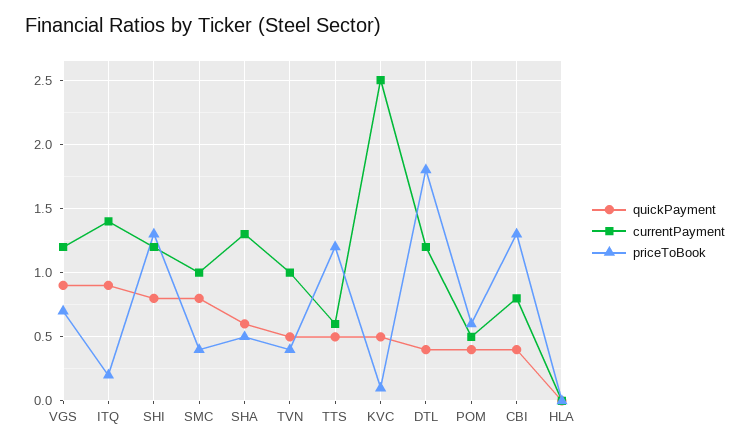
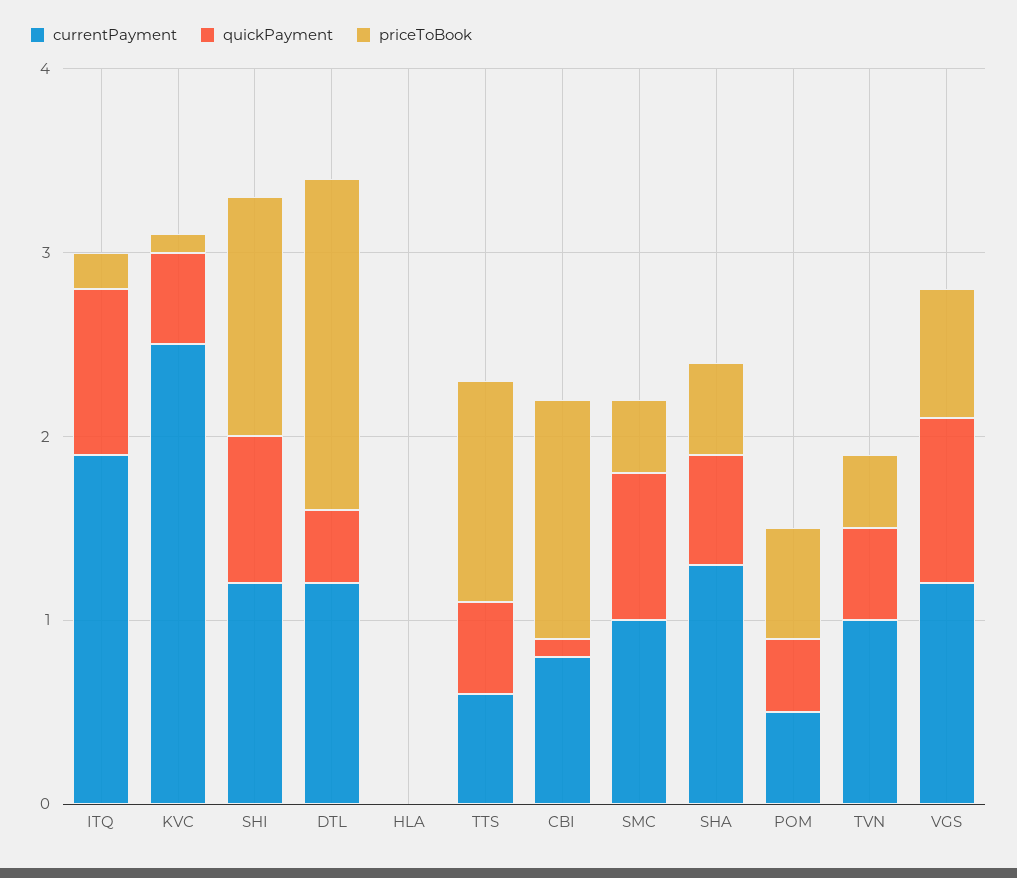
currentPayment, ITQ: 1.4 -> 1.9
quickPayment, CBI: 0.4 -> 0.1

